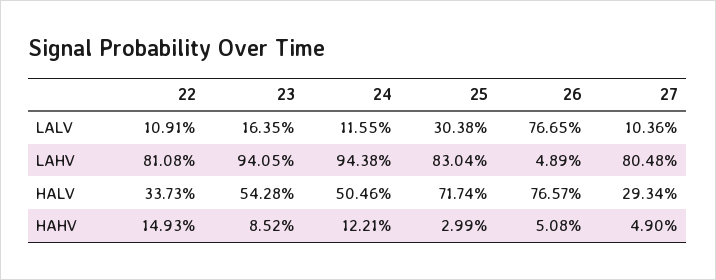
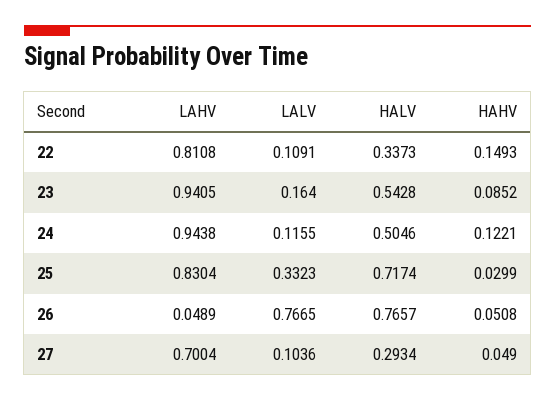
23, LALV: 0.1635 -> 0.164
25, LALV: 0.3038 -> 0.3323
27, LAHV: 0.8048 -> 0.7004

